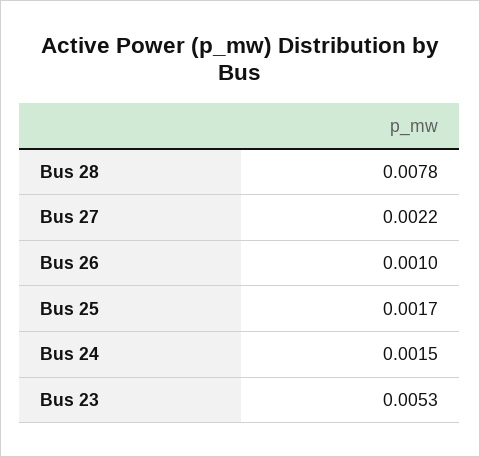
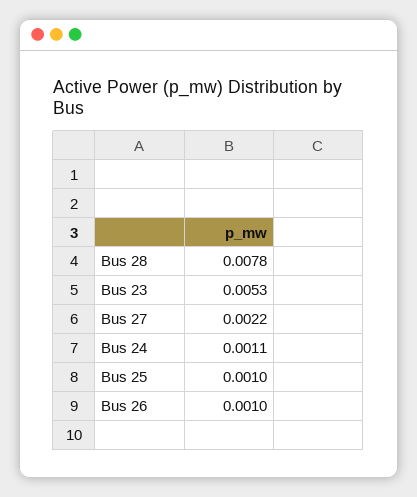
Bus 25: 0.0017 -> 0.001
Bus 24: 0.0015 -> 0.0011

